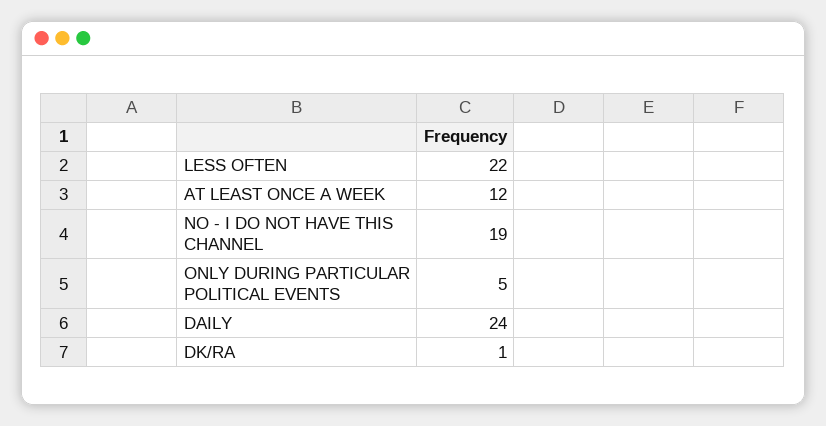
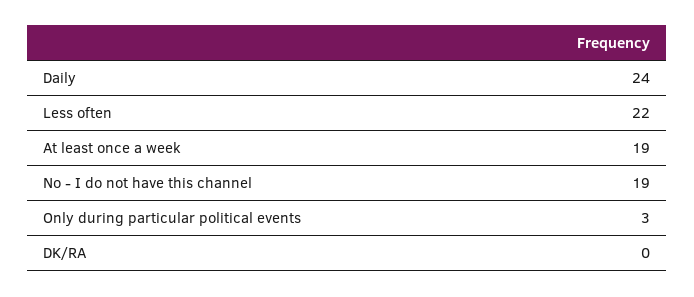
AT LEAST ONCE A WEEK: 12 -> 19
ONLY DURING PARTICULAR POLITICAL EVENTS: 5 -> 3
DK/RA: 1 -> 0

